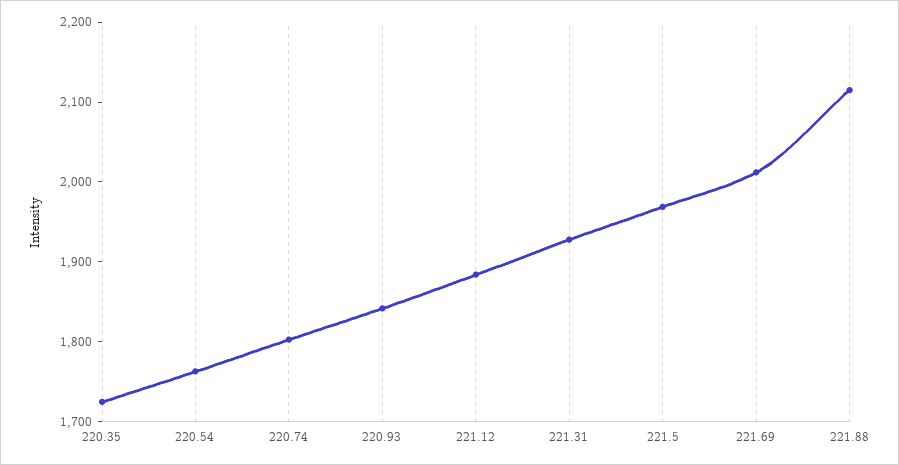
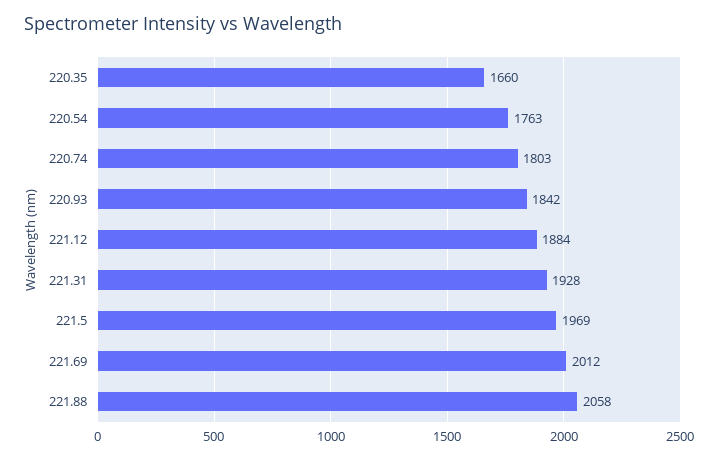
220.35: 1720 -> 1660
221.88: 2120 -> 2058

